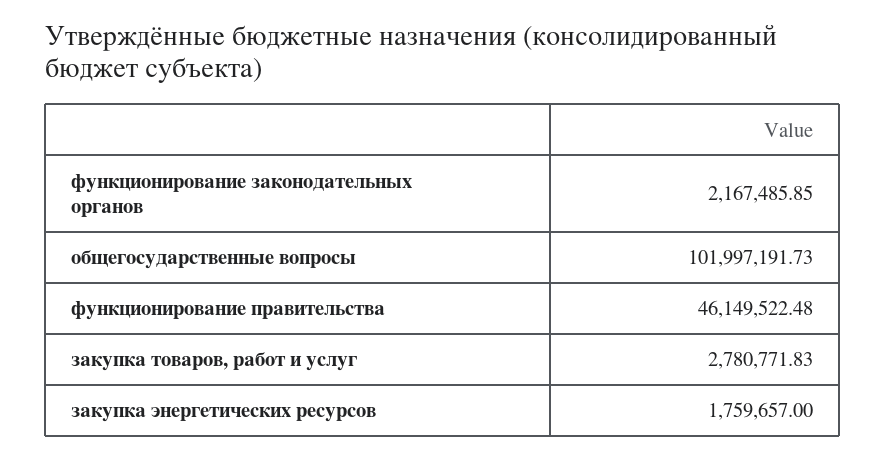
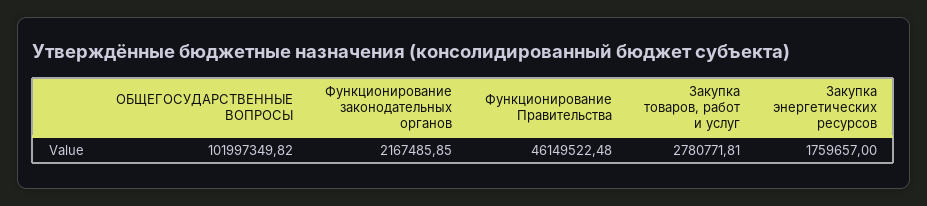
общегосударственные вопросы: 101997191.73 -> 101997349.82
закупка товаров, работ и услуг: 2780771.83 -> 2780771.81

